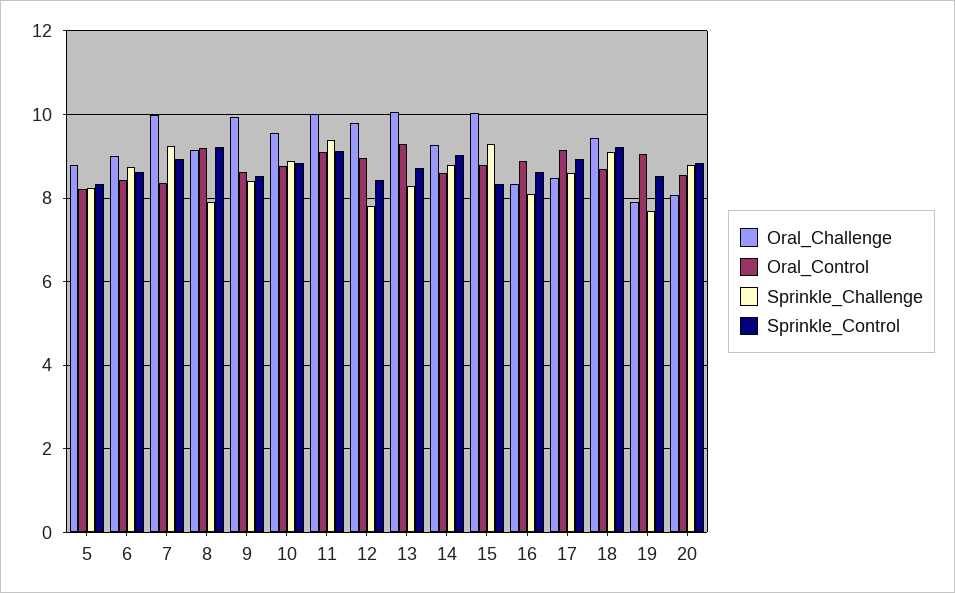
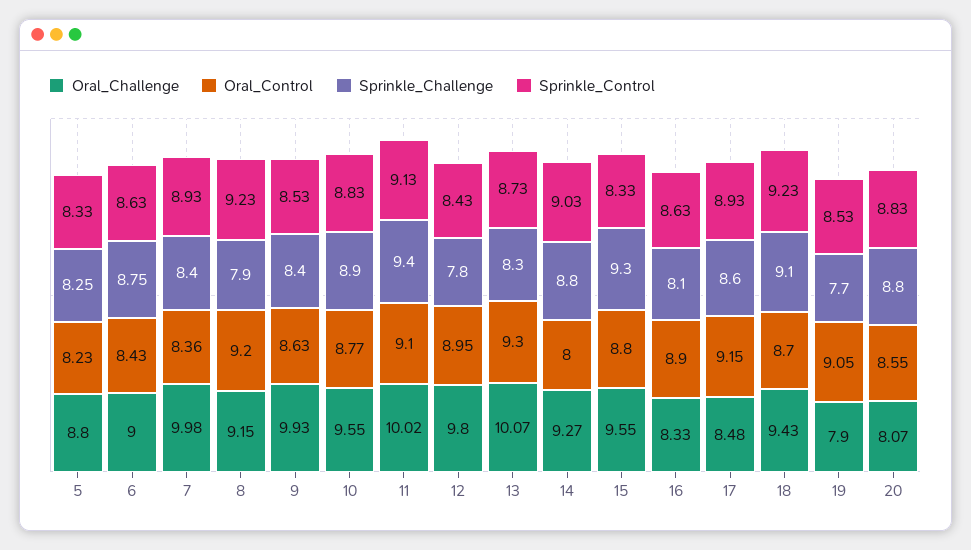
Sprinkle_Challenge, 7: 9.2 -> 8.4
Oral_Control, 14: 8.6 -> 8
Oral_Challenge, 15: 10 -> 9.55

